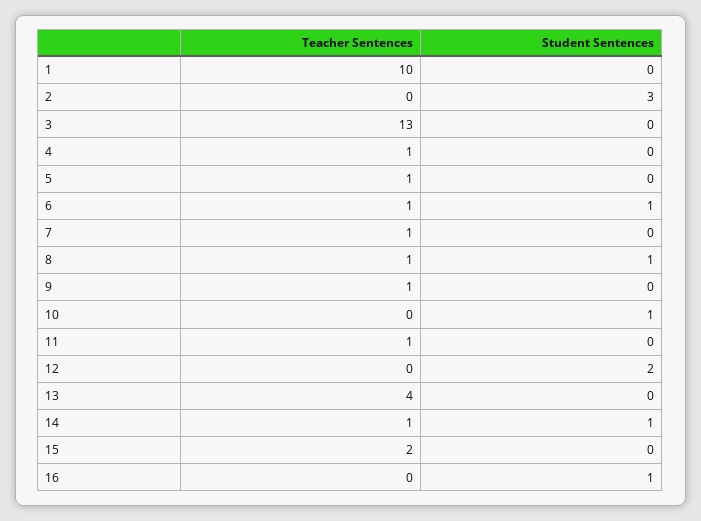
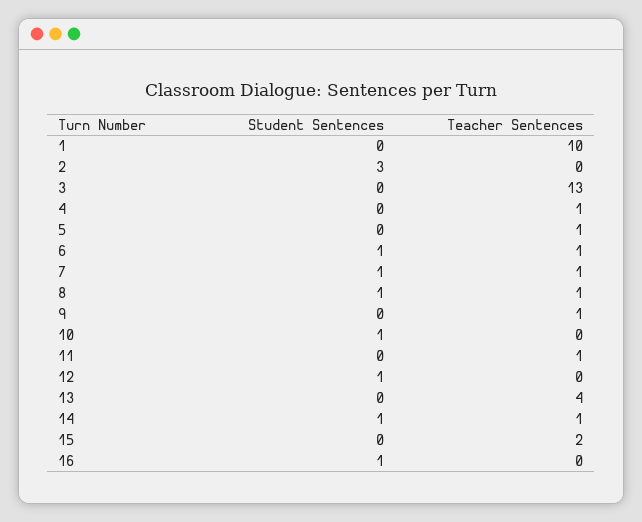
Student Sentences, 7: 0 -> 1
Student Sentences, 12: 2 -> 1

